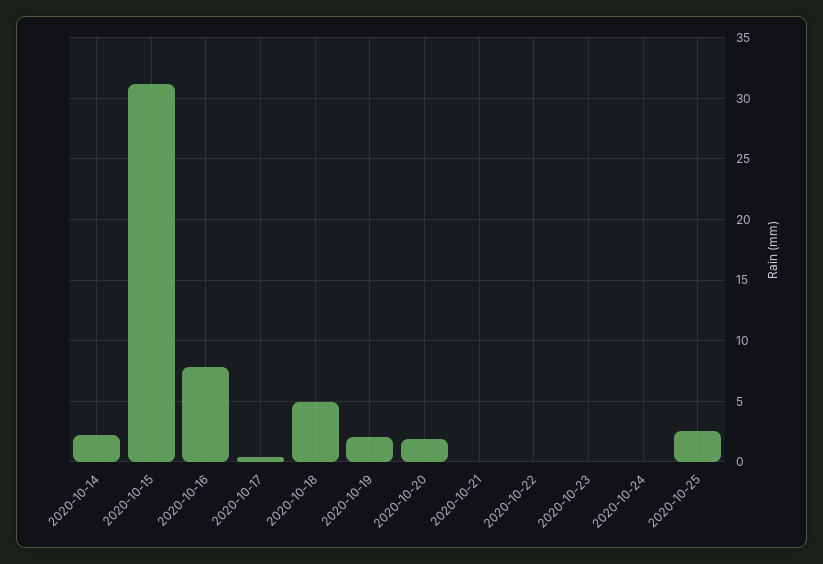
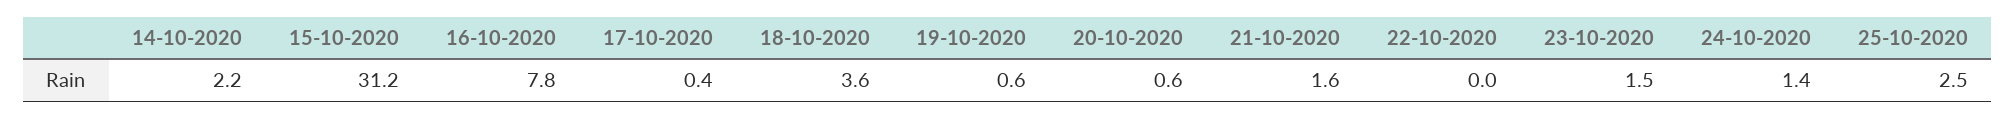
2020-10-18: 5 -> 3.6
2020-10-19: 2 -> 0.6
2020-10-20: 2 -> 0.6
2020-10-21: 0 -> 1.6
2020-10-23: 0 -> 1.5
2020-10-24: 0 -> 1.4

